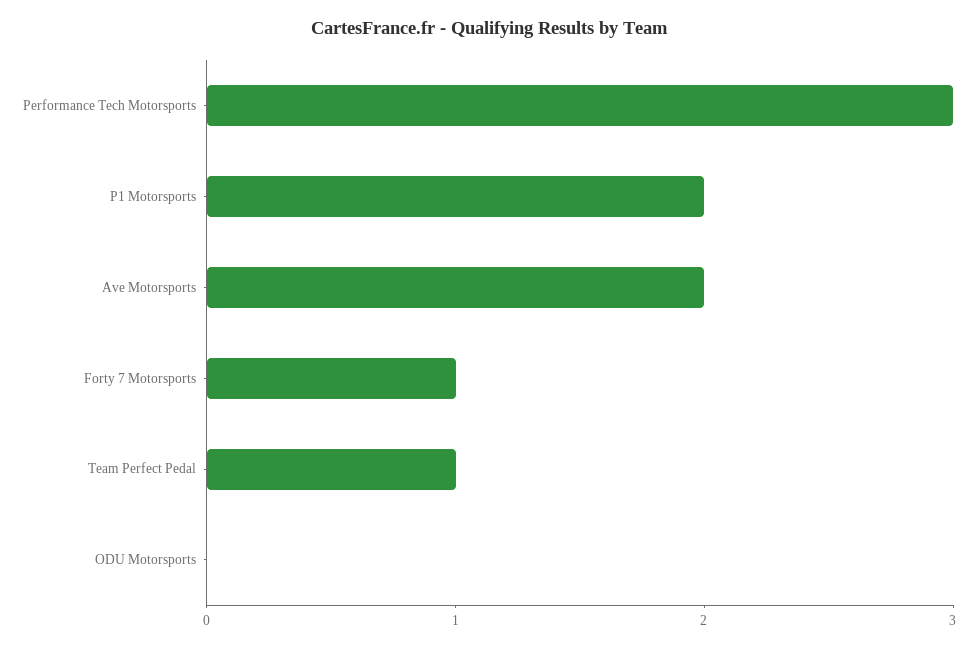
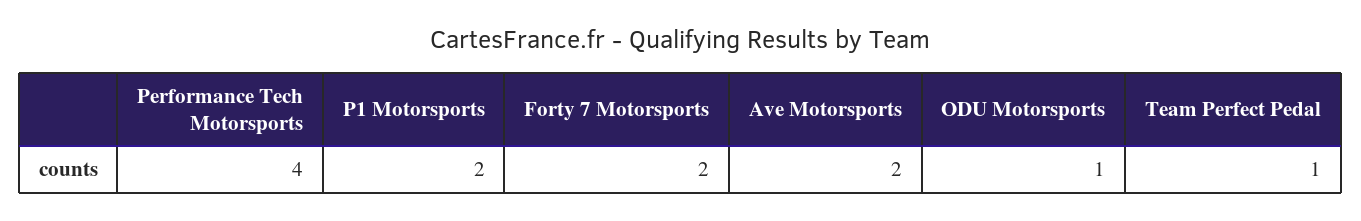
Performance Tech Motorsports: 3 -> 4
Forty 7 Motorsports: 1 -> 2
ODU Motorsports: 0 -> 1

